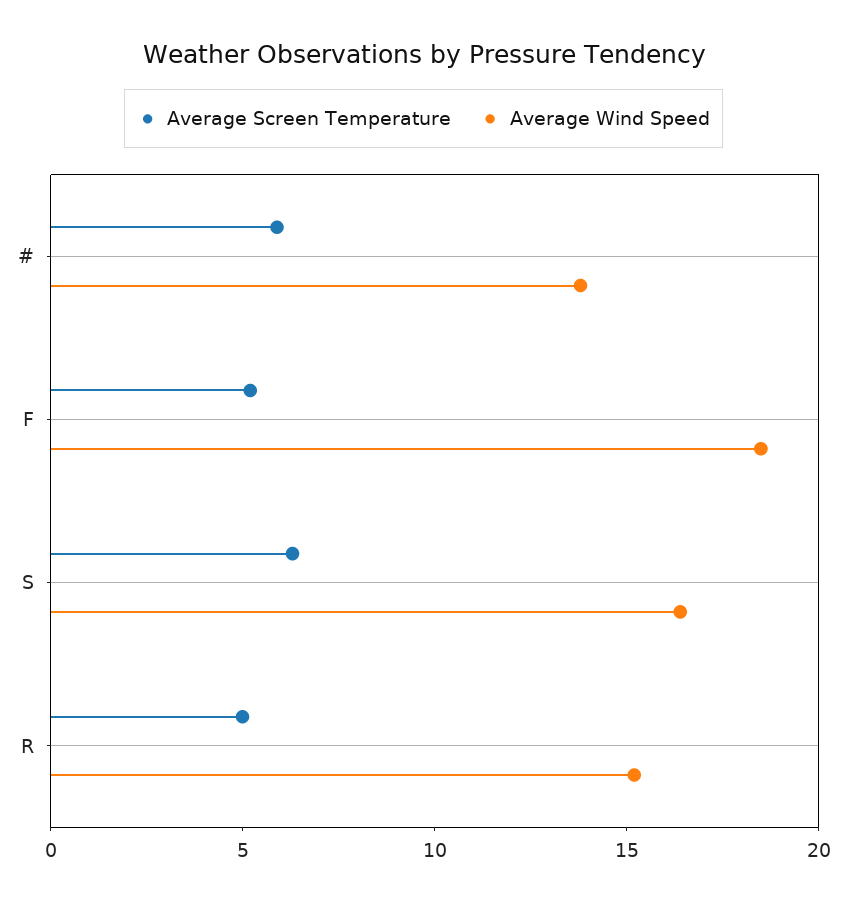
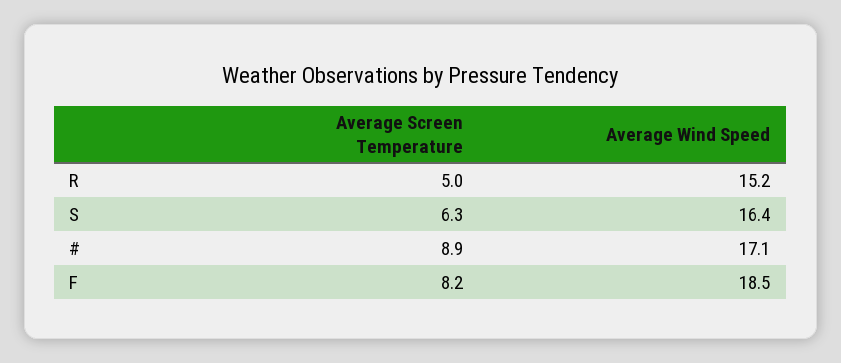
Average Screen Temperature, #: 6 -> 8.9
Average Wind Speed, #: 14 -> 17.1
Average Screen Temperature, F: 5 -> 8.2

